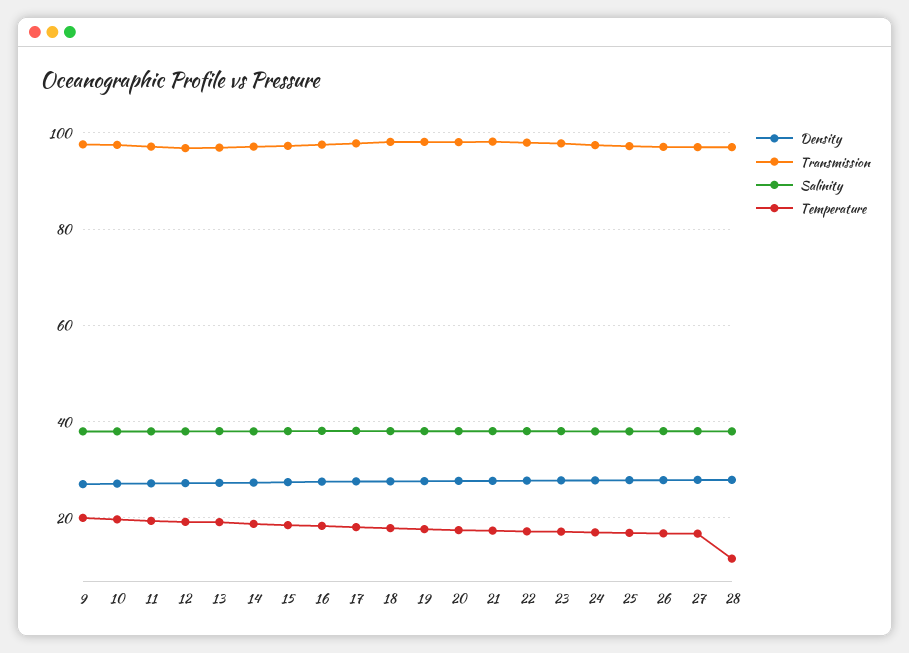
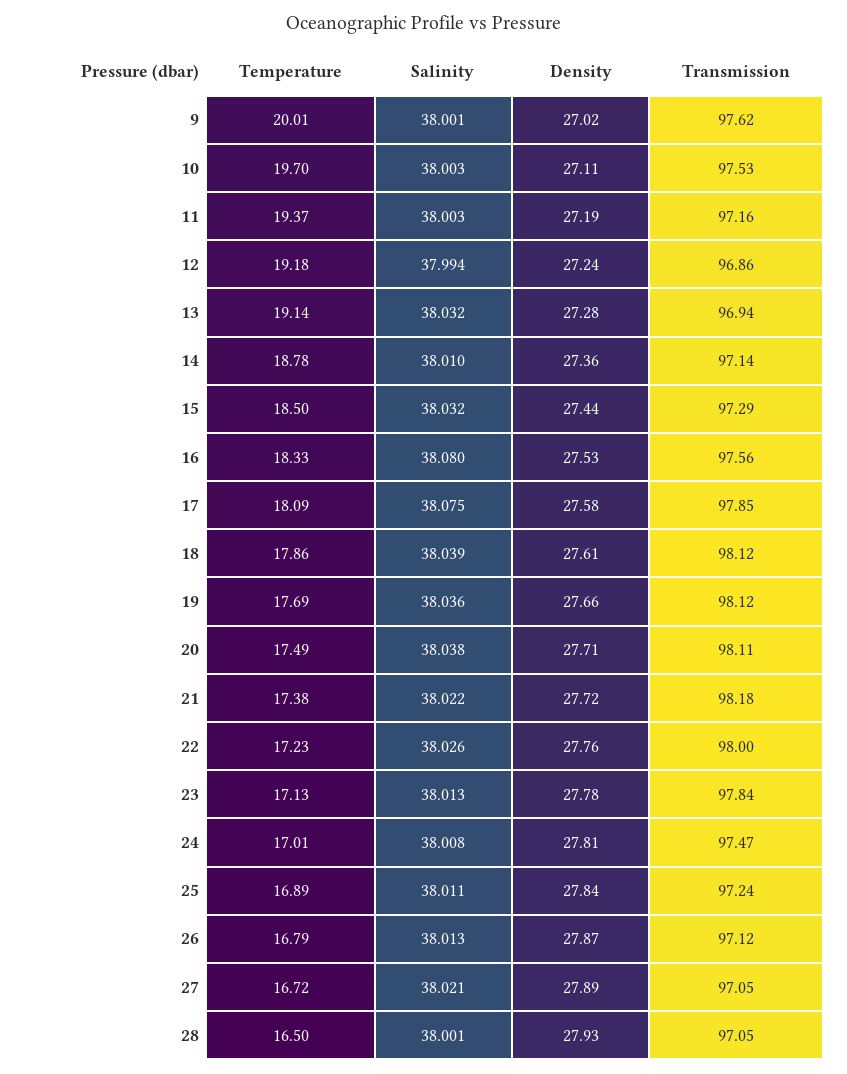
Temperature, 28: 12 -> 16.5

